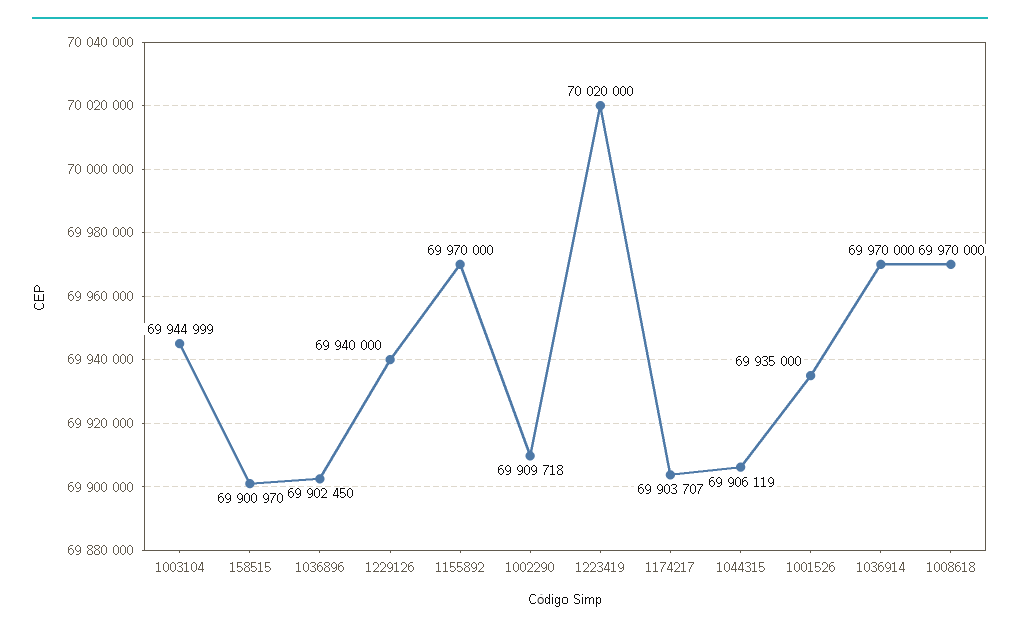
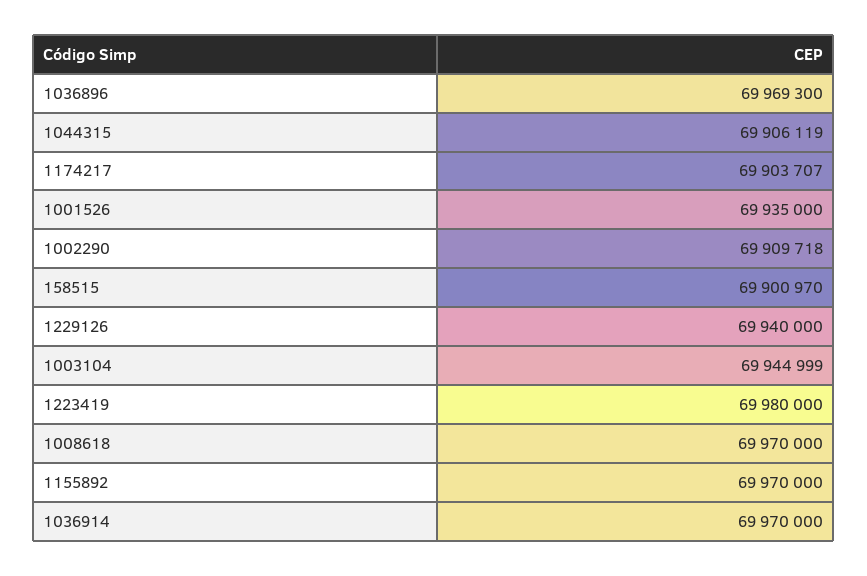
1036896: 69902450 -> 69969300
1223419: 70020000 -> 69980000

